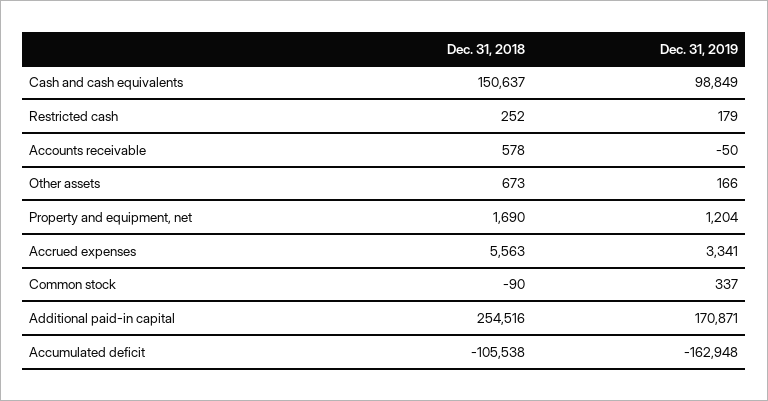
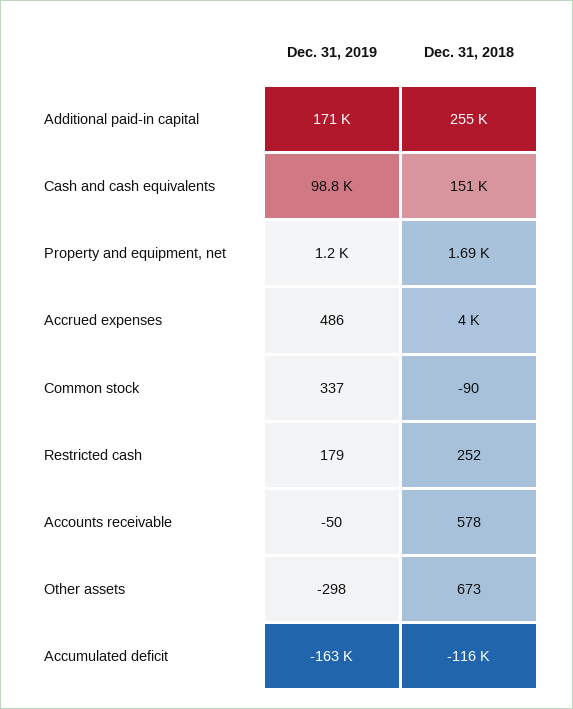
Dec. 31, 2019, Other assets: 166 -> -298
Dec. 31, 2018, Accrued expenses: 5563 -> 4000
Dec. 31, 2019, Accrued expenses: 3341 -> 486
Dec. 31, 2018, Accumulated deficit: -105538 -> -116000

